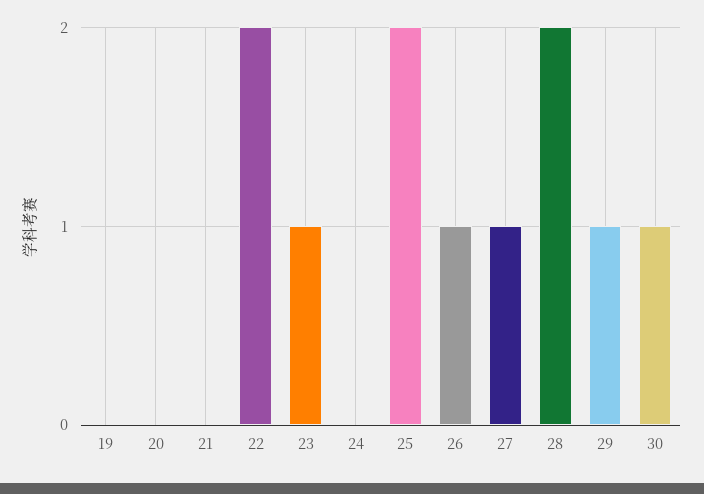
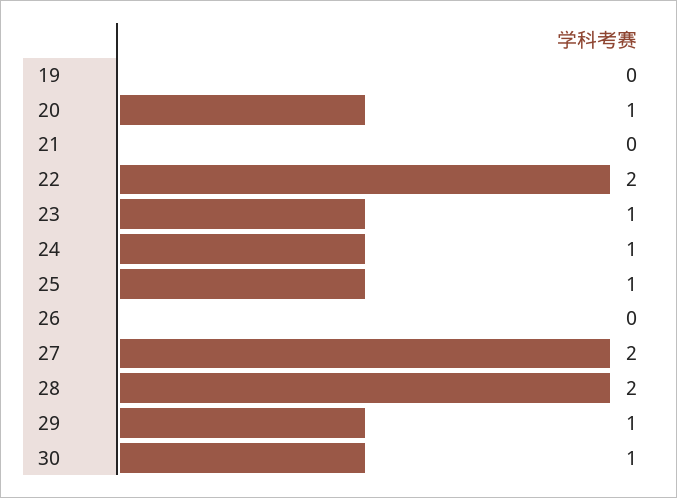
20: 0 -> 1
24: 0 -> 1
25: 2 -> 1
26: 1 -> 0
27: 1 -> 2

